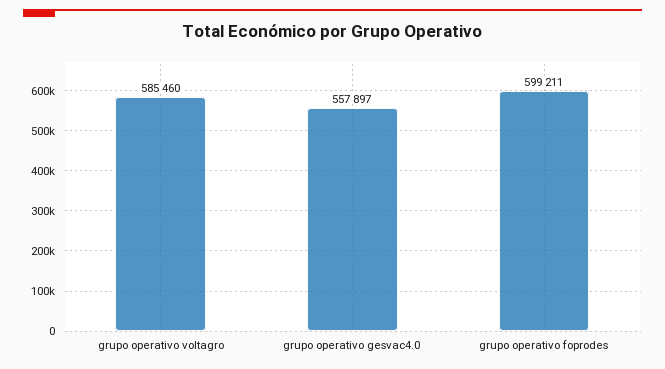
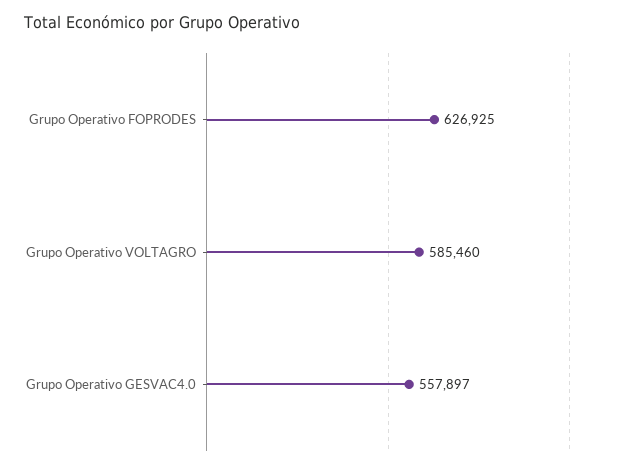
grupo operativo foprodes: 599211 -> 626925

